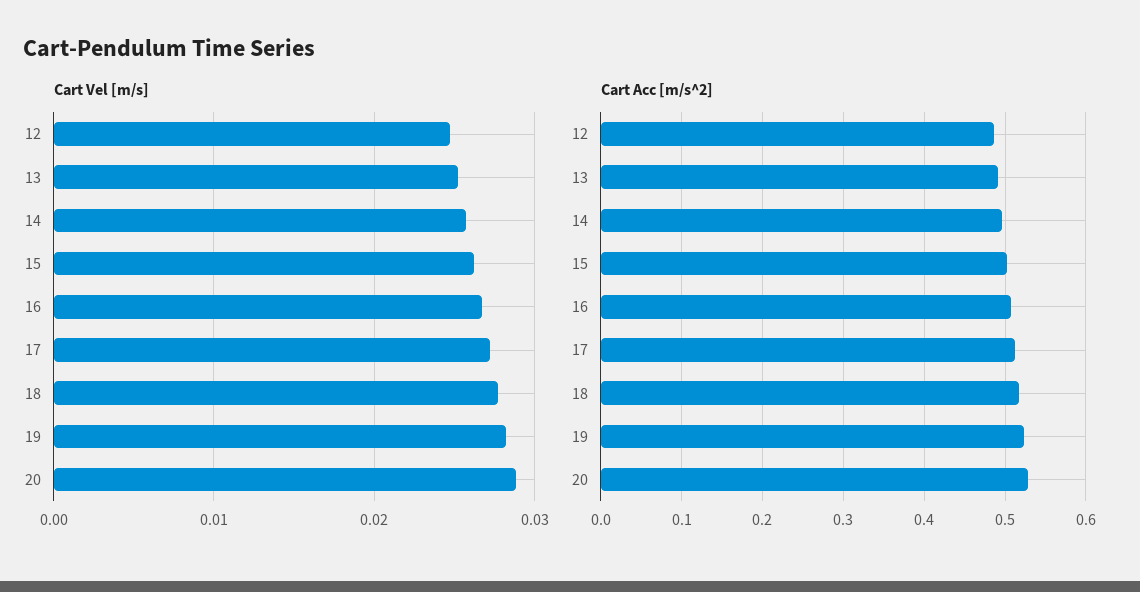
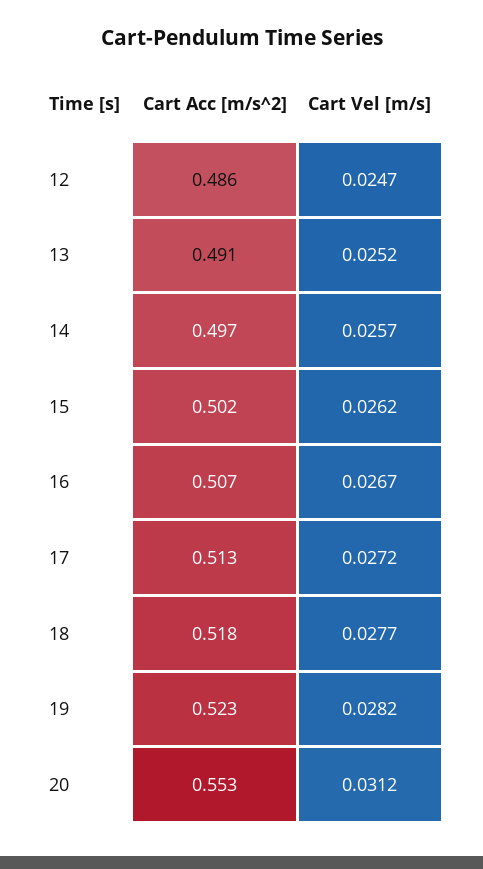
Cart Vel [m/s], 20: 0.029 -> 0.0312
Cart Acc [m/s^2], 20: 0.53 -> 0.553

